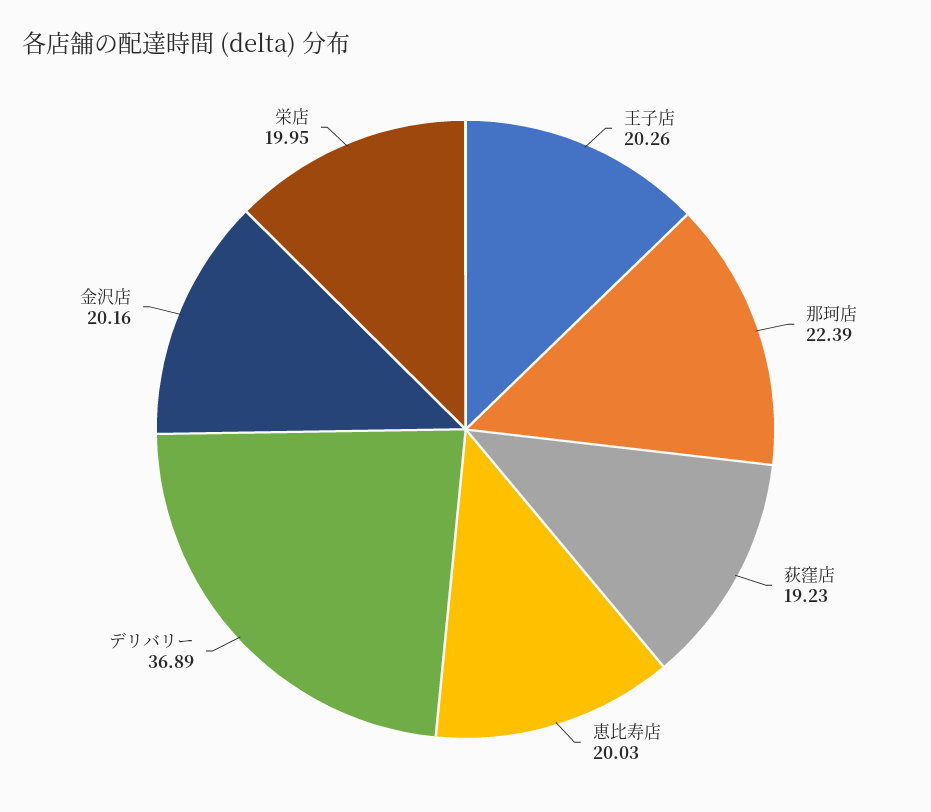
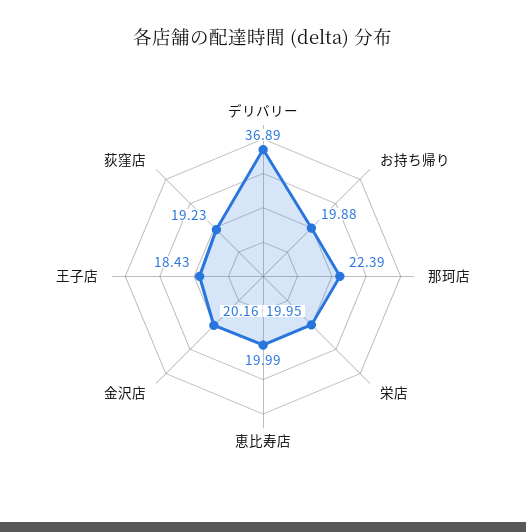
王子店: 20.26 -> 18.43
恵比寿店: 20.03 -> 19.99
お持ち帰り: none -> 19.88

